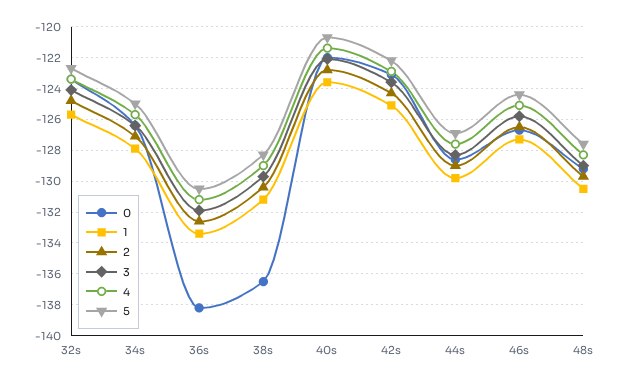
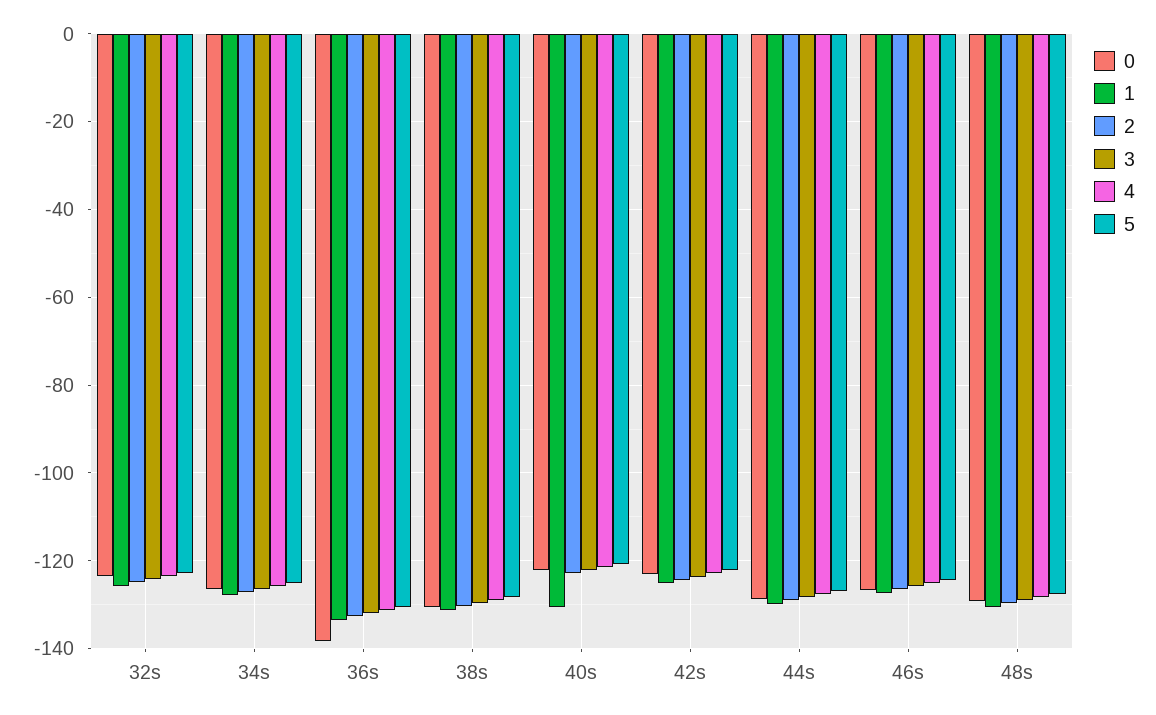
0, 38s: -136.5 -> -130
1, 40s: -123.5 -> -130

